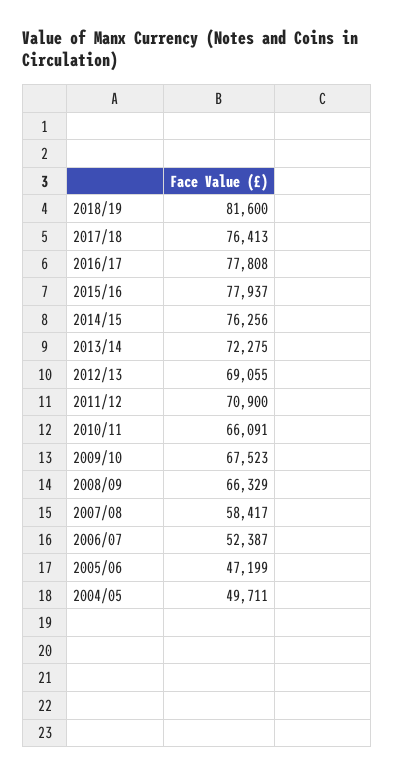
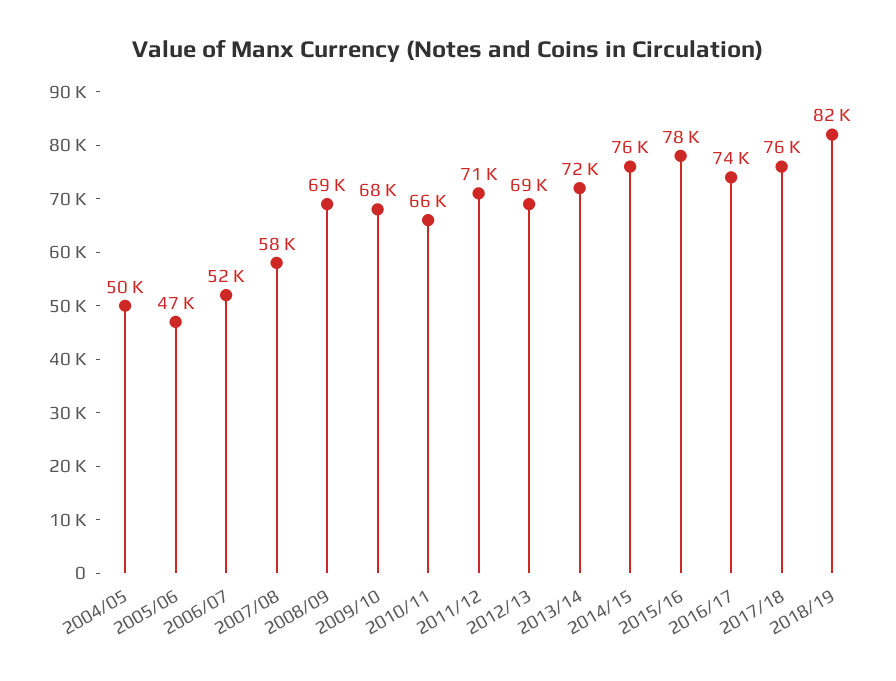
2016/17: 77808 -> 74000
2008/09: 66329 -> 69000

